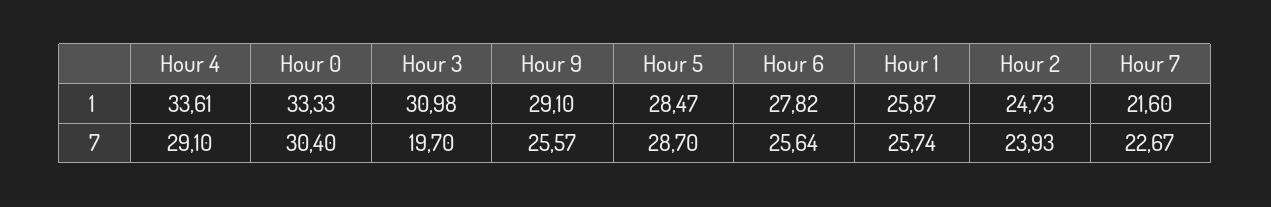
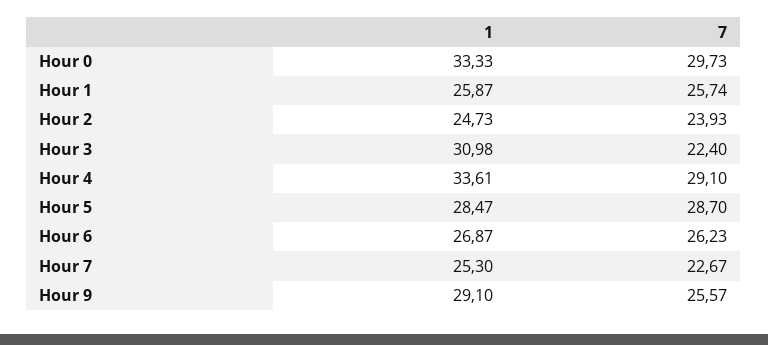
Hour 6, 1: 27.82 -> 26.87
Hour 7, 1: 21.6 -> 25.3
Hour 0, 7: 30.4 -> 29.73
Hour 3, 7: 19.7 -> 22.4
Hour 6, 7: 25.64 -> 26.23

